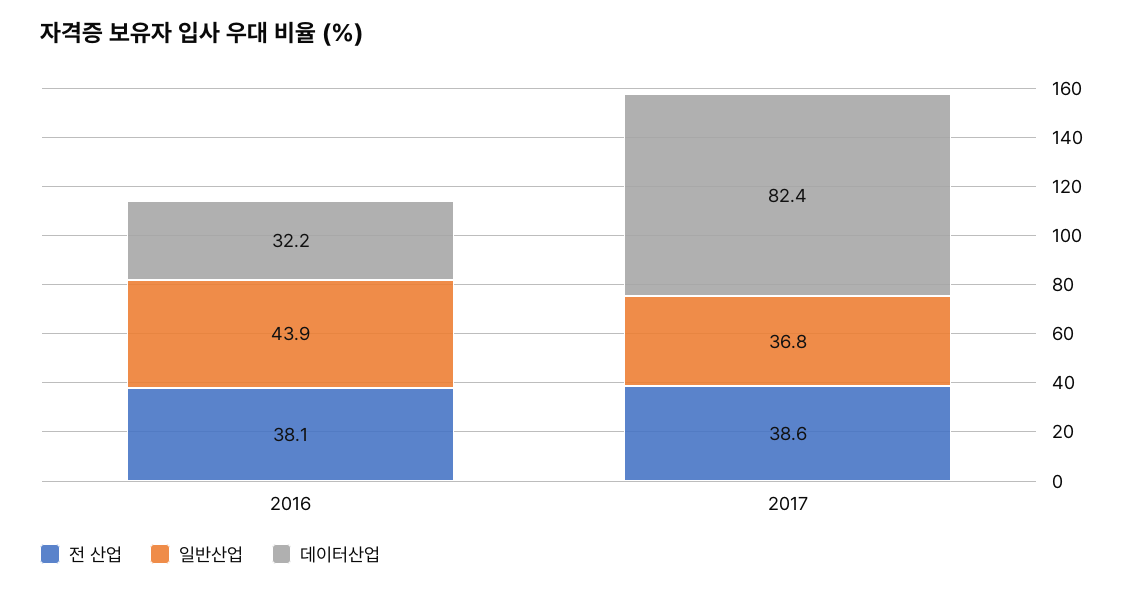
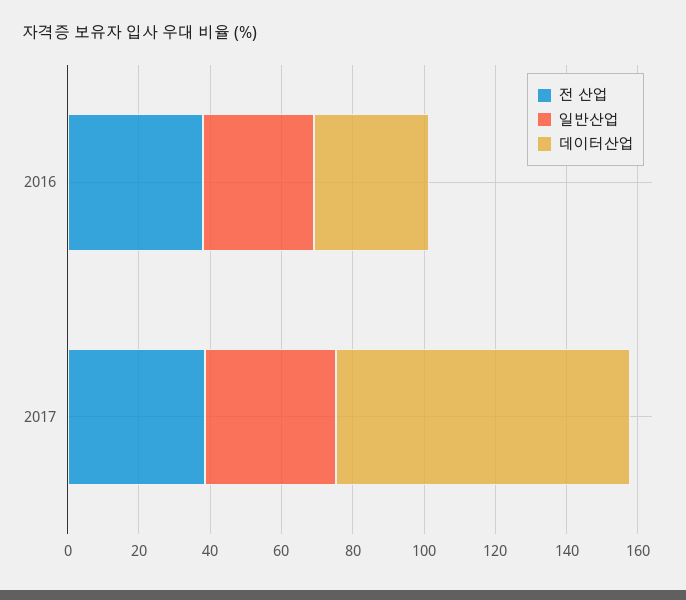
일반산업, 2016: 43.9 -> 30

